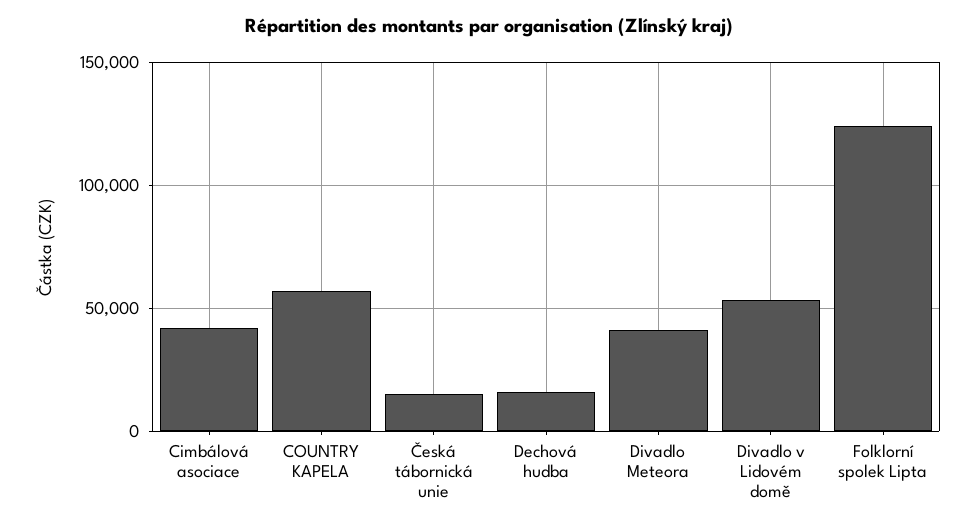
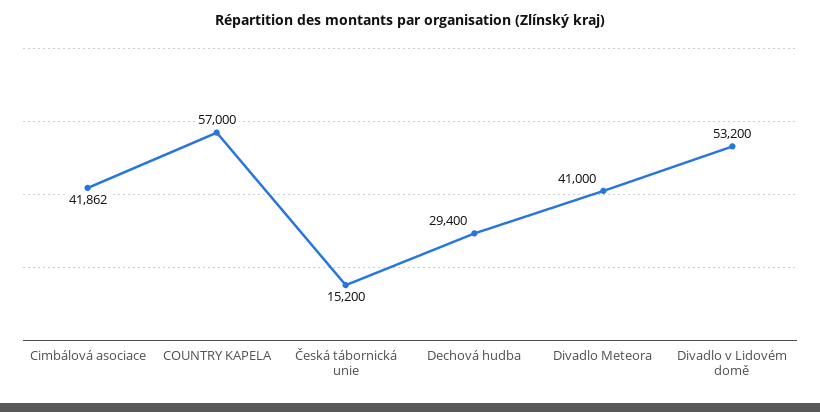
Dechová hudba: 15000 -> 29400
Folklorní spolek Lipta: 125000 -> none

